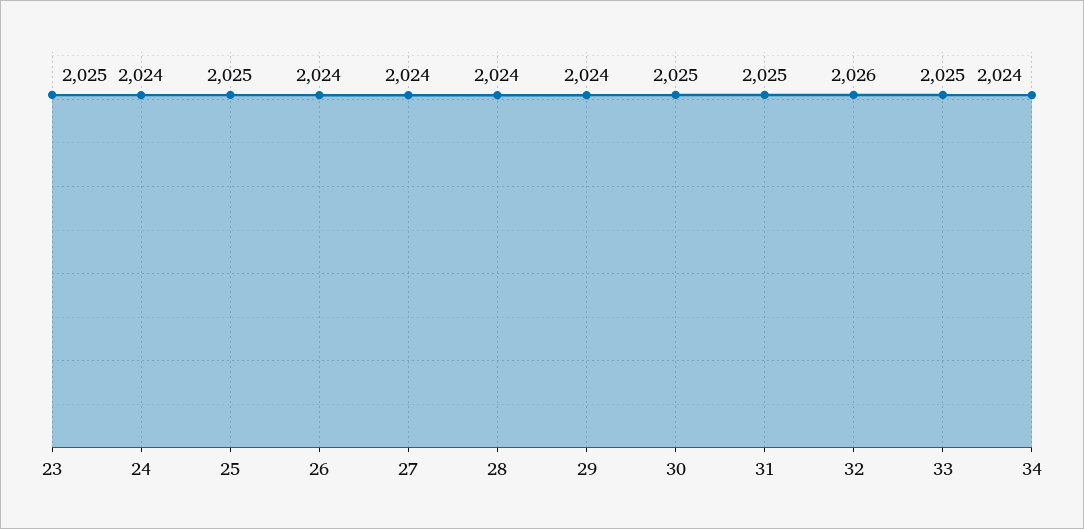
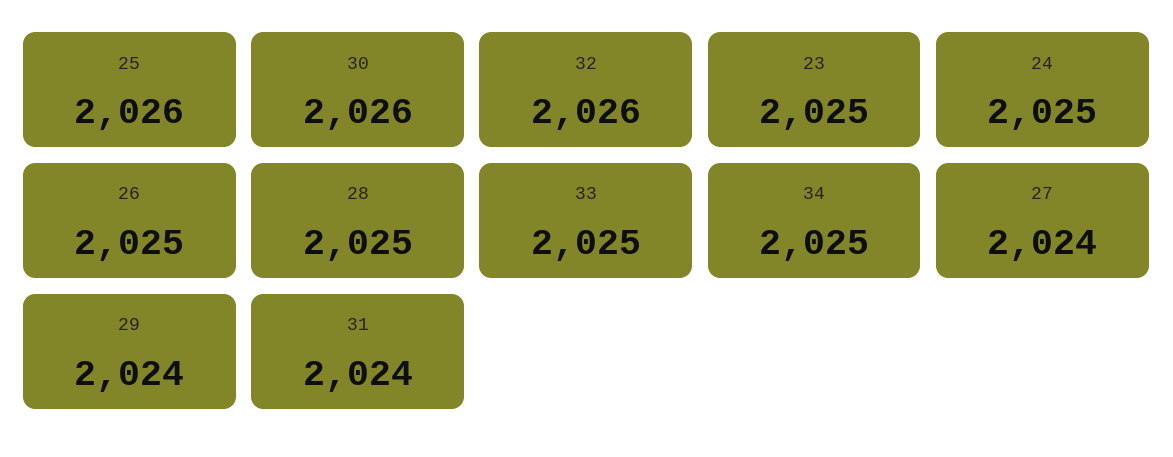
24: 2024 -> 2025
25: 2025 -> 2026
26: 2024 -> 2025
28: 2024 -> 2025
30: 2025 -> 2026
31: 2025 -> 2024
34: 2024 -> 2025

